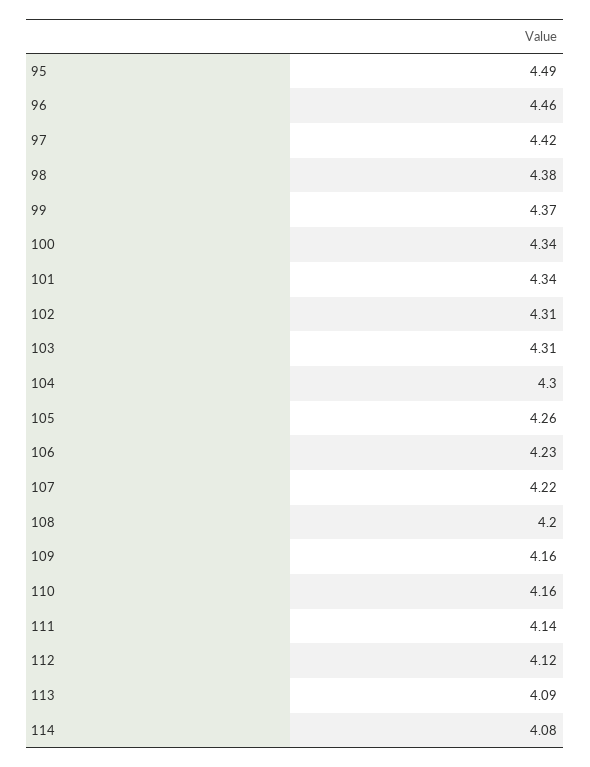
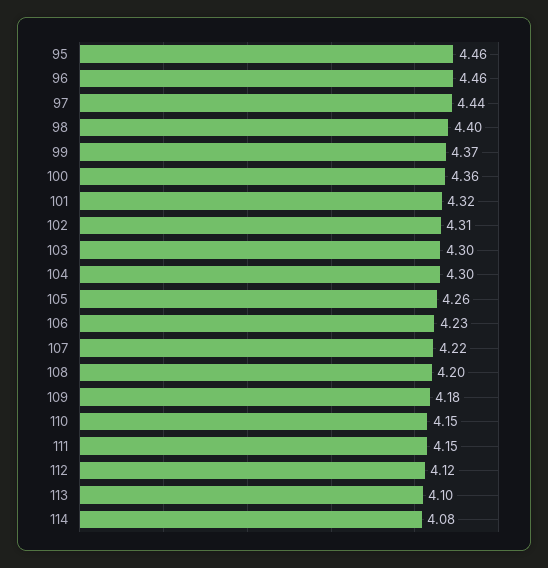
95: 4.49 -> 4.46
97: 4.42 -> 4.44
98: 4.38 -> 4.4
100: 4.34 -> 4.36
101: 4.34 -> 4.32
103: 4.31 -> 4.3
109: 4.16 -> 4.18
110: 4.16 -> 4.15
111: 4.14 -> 4.15
113: 4.09 -> 4.1

